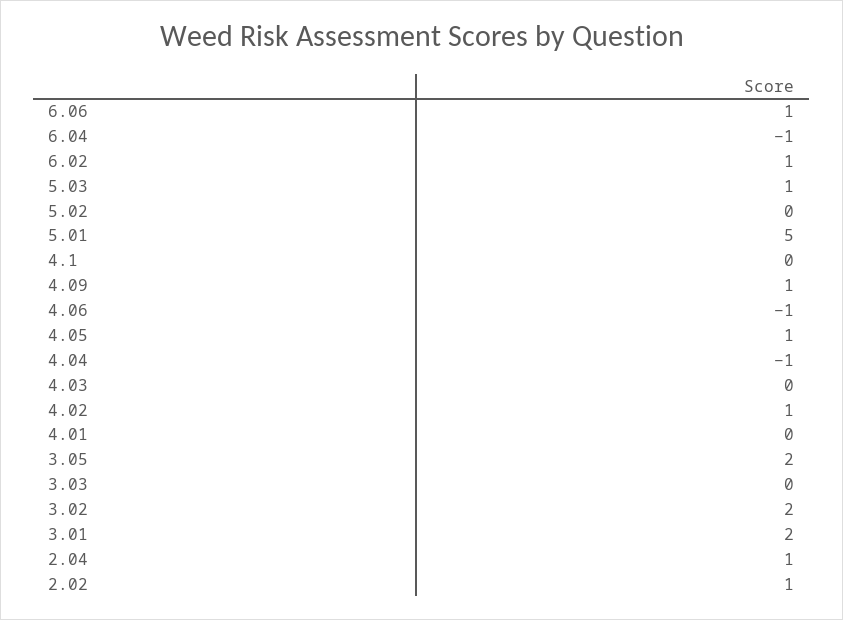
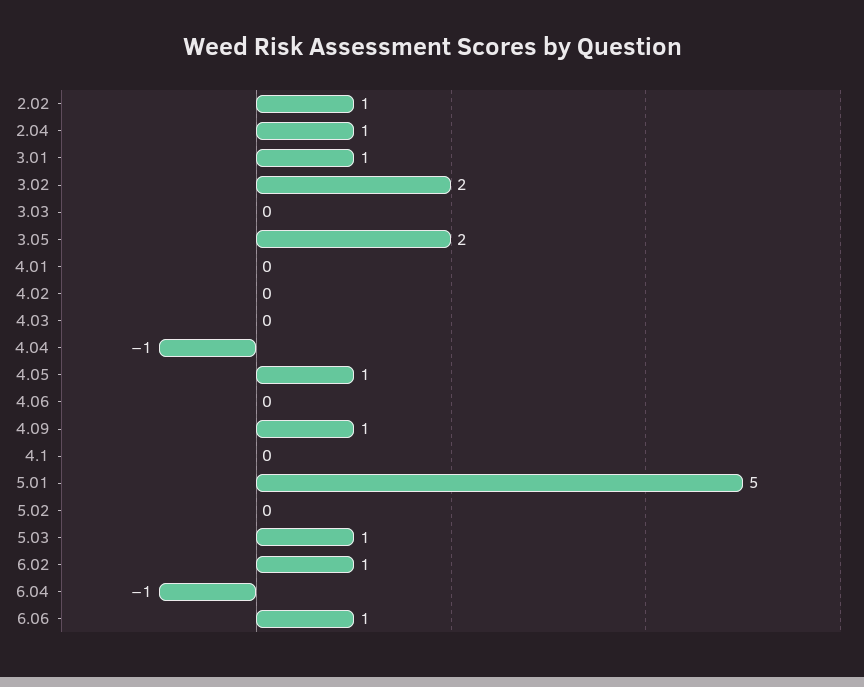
4.06: -1 -> 0
4.02: 1 -> 0
3.01: 2 -> 1

